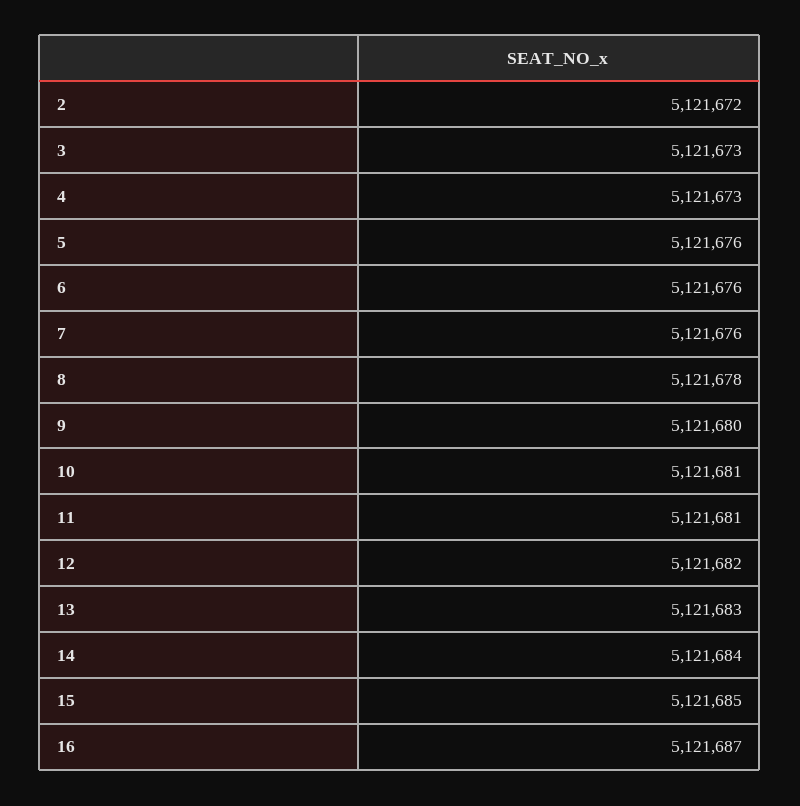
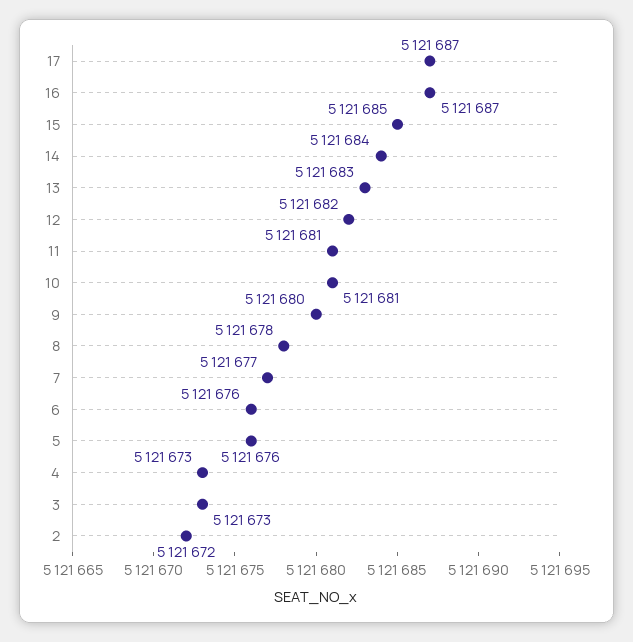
7: 5121676 -> 5121677
17: none -> 5121687

